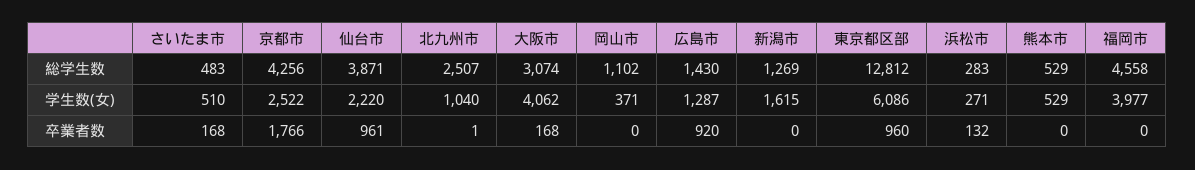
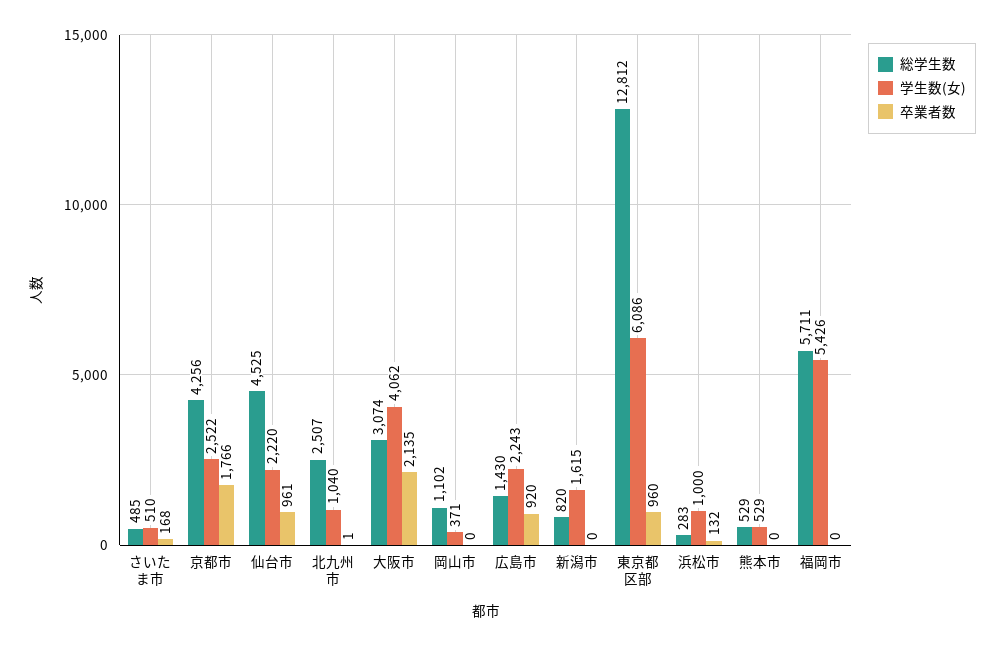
総学生数, さいたま市: 483 -> 485
総学生数, 仙台市: 3871 -> 4525
総学生数, 新潟市: 1269 -> 820
総学生数, 福岡市: 4558 -> 5711
学生数(女), 広島市: 1287 -> 2243
学生数(女), 浜松市: 271 -> 1000
学生数(女), 福岡市: 3977 -> 5426
卒業者数, 大阪市: 168 -> 2135

